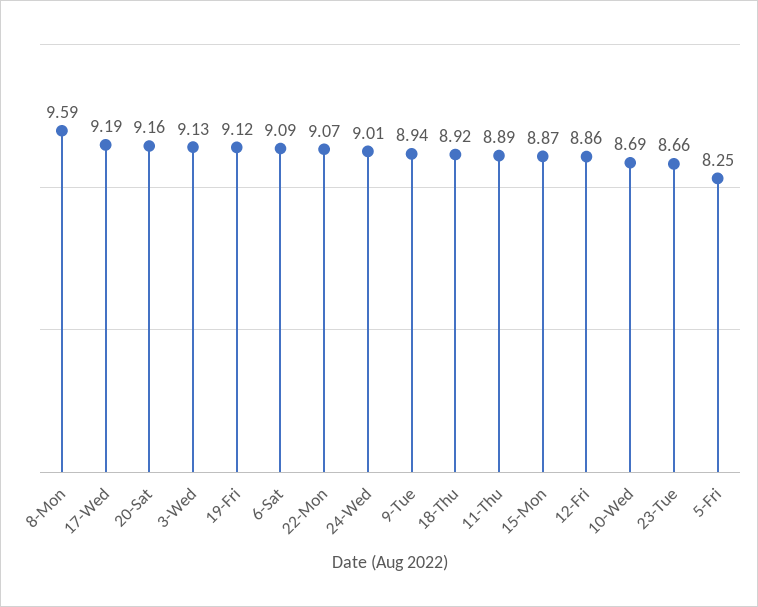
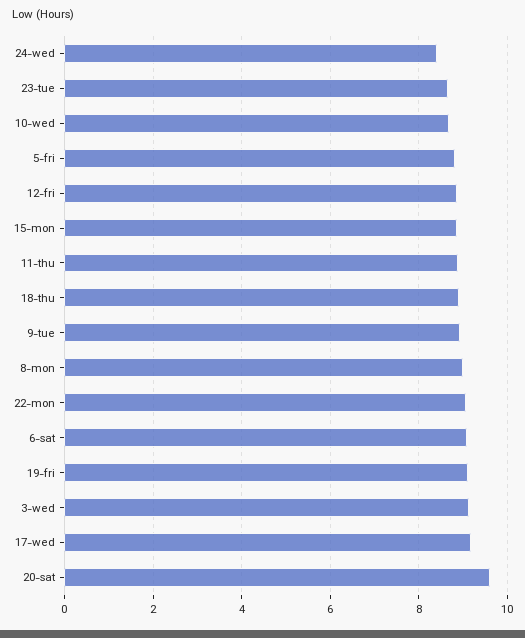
8-Mon: 9.59 -> 9
20-Sat: 9.16 -> 9.6
24-Wed: 9.01 -> 8.4
5-Fri: 8.25 -> 8.8

